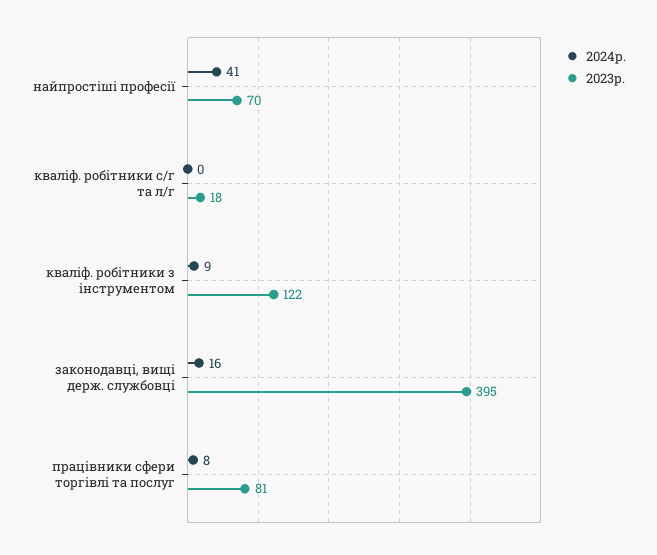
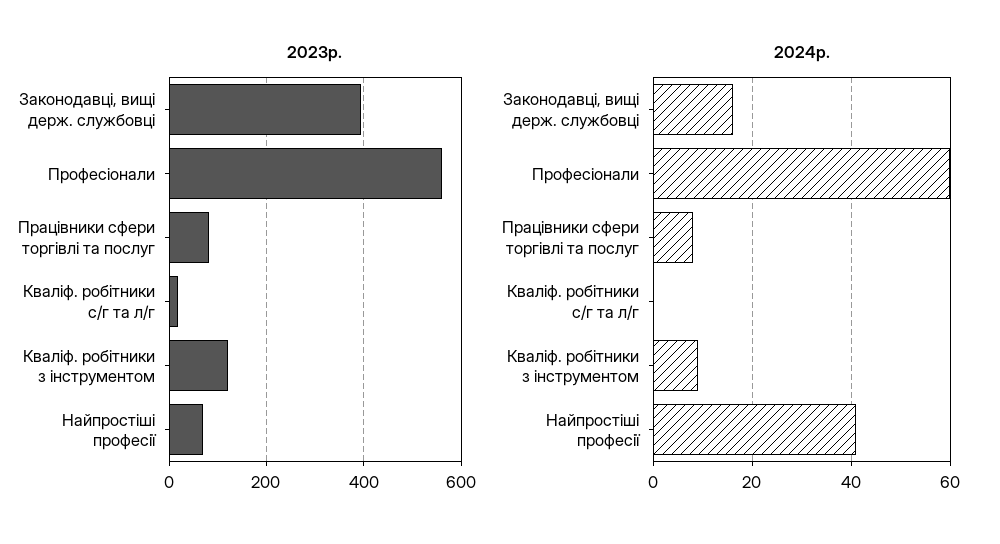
2023р., Професіонали: none -> 560
2024р., Професіонали: none -> 60

